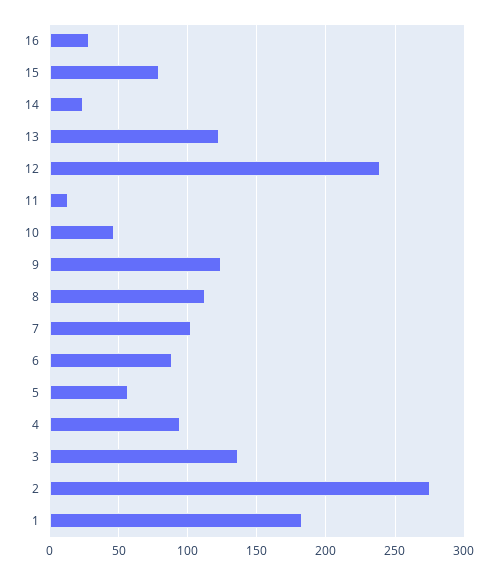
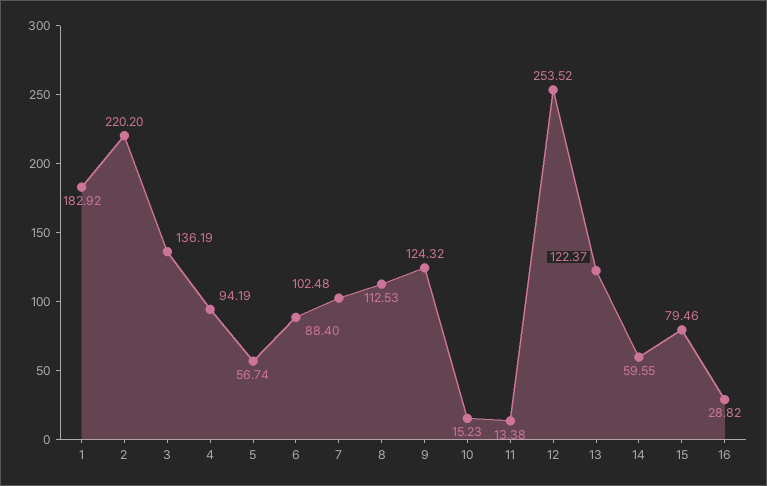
14: 25 -> 59.55
12: 240 -> 253.52
10: 45 -> 15.23
2: 275 -> 220.2

